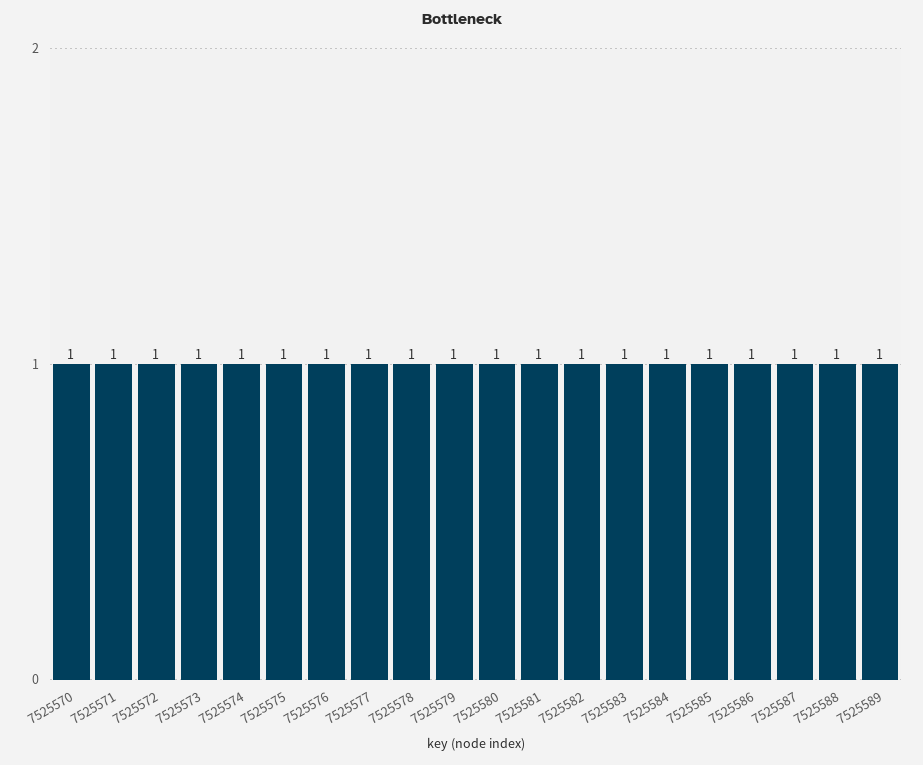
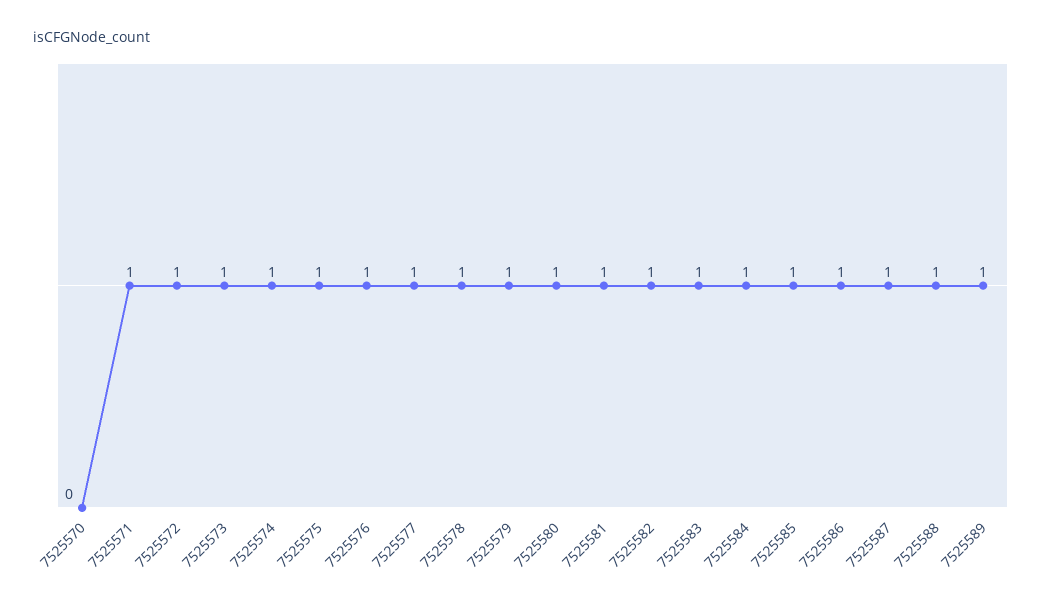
7525570: 1 -> 0

